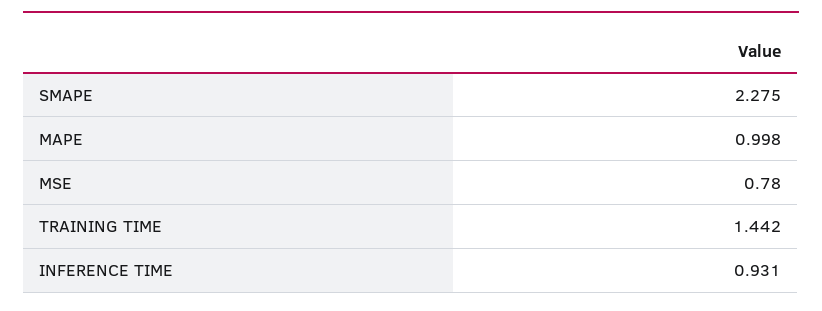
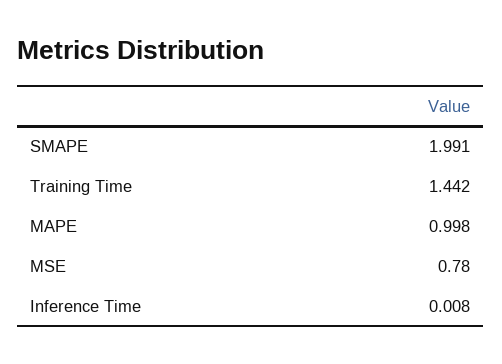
SMAPE: 2.275 -> 1.991
INFERENCE TIME: 0.931 -> 0.008

